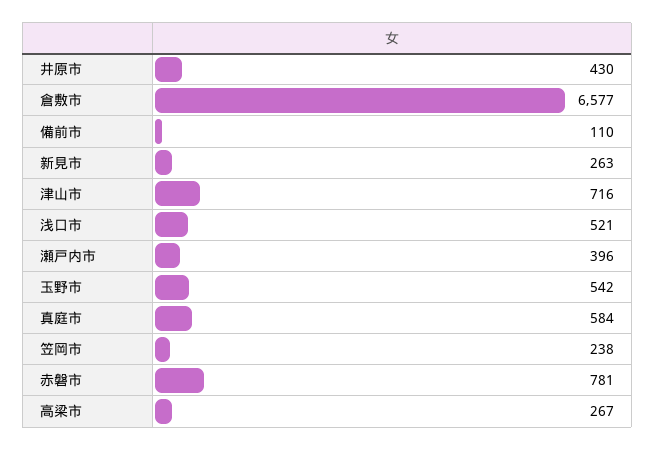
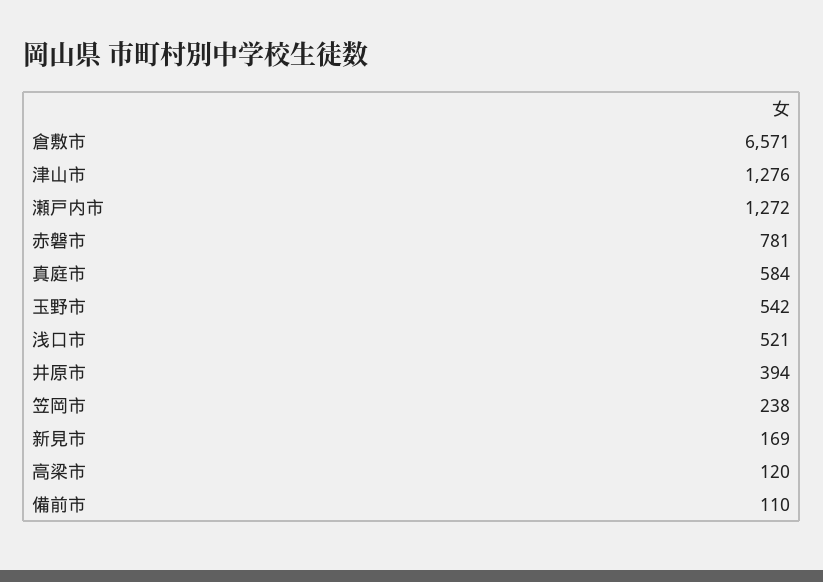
井原市: 430 -> 394
倉敷市: 6577 -> 6571
新見市: 263 -> 169
津山市: 716 -> 1276
瀬戸内市: 396 -> 1272
高梁市: 267 -> 120

